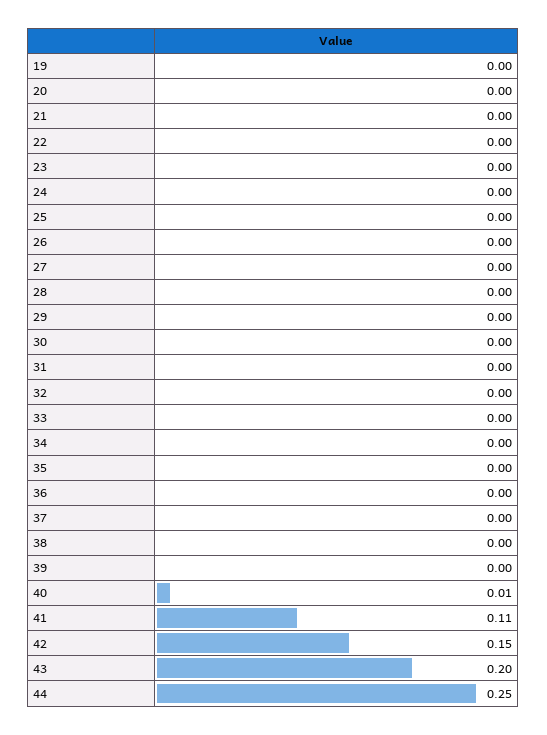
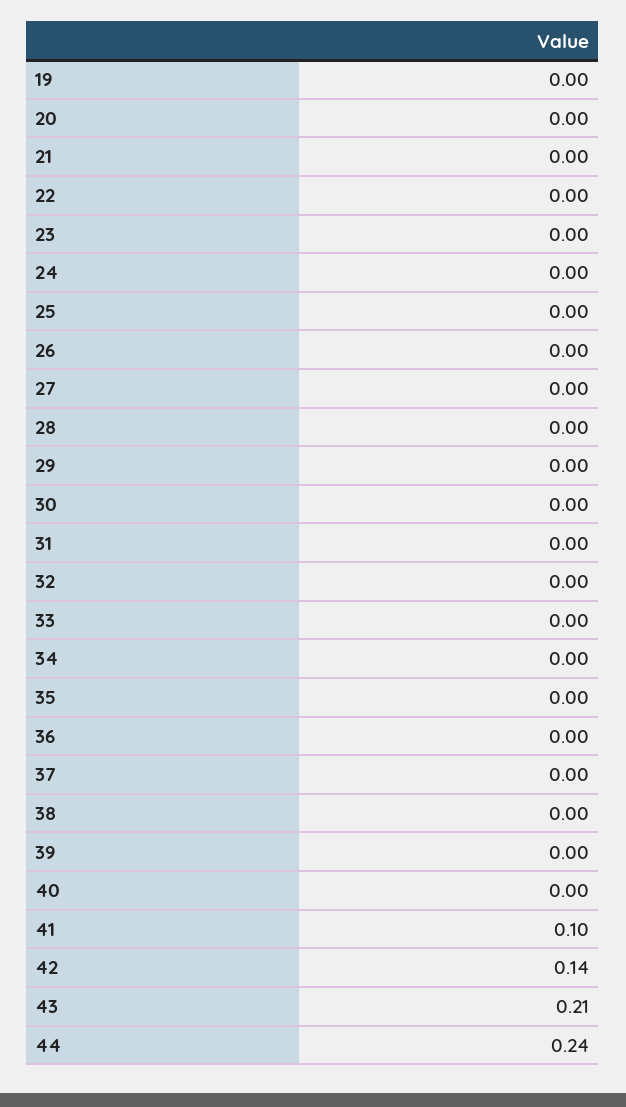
40: 0.01 -> 0
41: 0.11 -> 0.1
42: 0.15 -> 0.14
43: 0.2 -> 0.21
44: 0.25 -> 0.24

